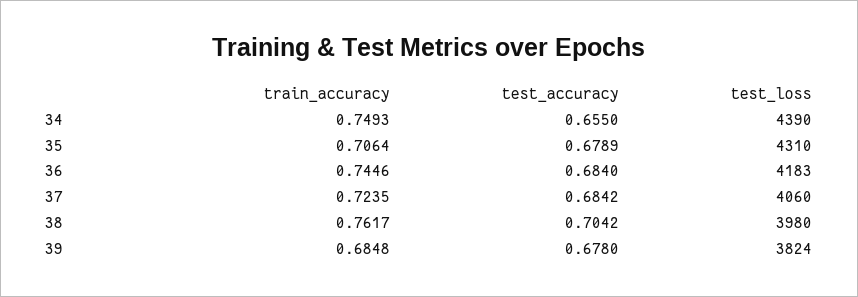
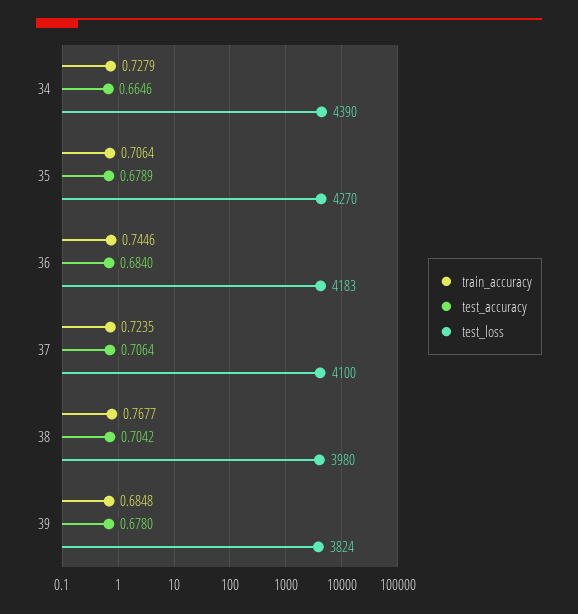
train_accuracy, 34: 0.7493 -> 0.7279
test_accuracy, 34: 0.655 -> 0.6646
test_loss, 35: 4310 -> 4270
test_accuracy, 37: 0.6842 -> 0.7064
test_loss, 37: 4060 -> 4100
train_accuracy, 38: 0.7617 -> 0.7677

